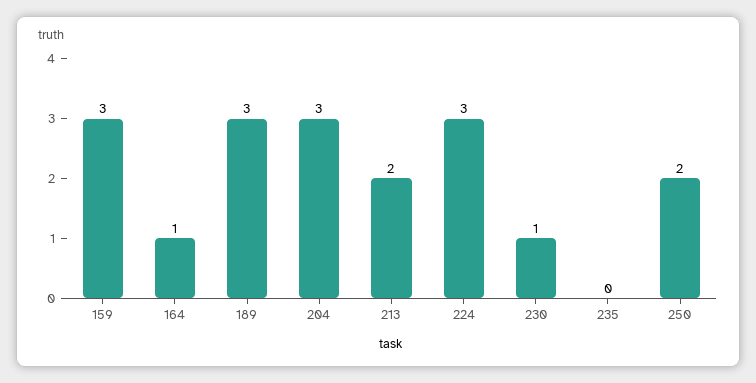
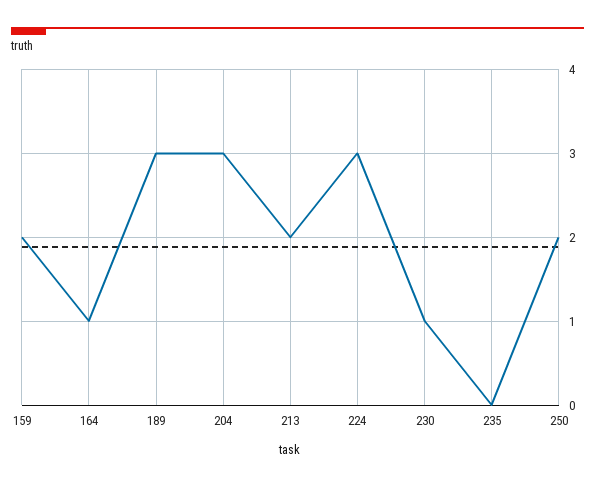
159: 3 -> 2

